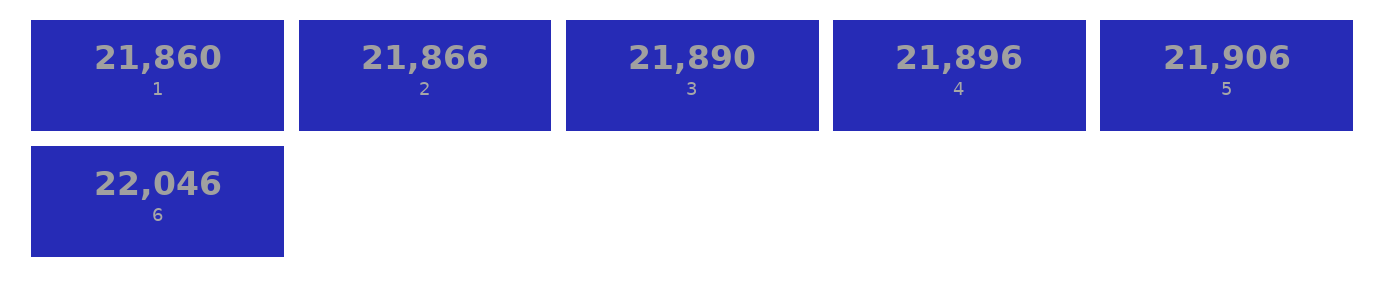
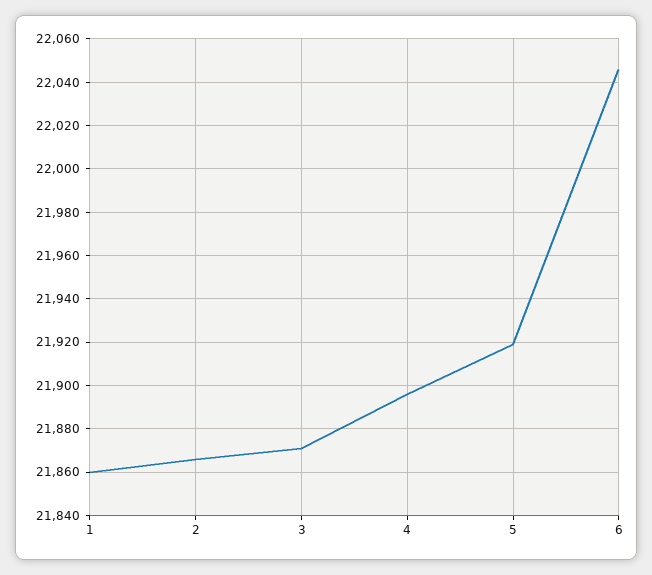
3: 21890 -> 21870
5: 21906 -> 21920

